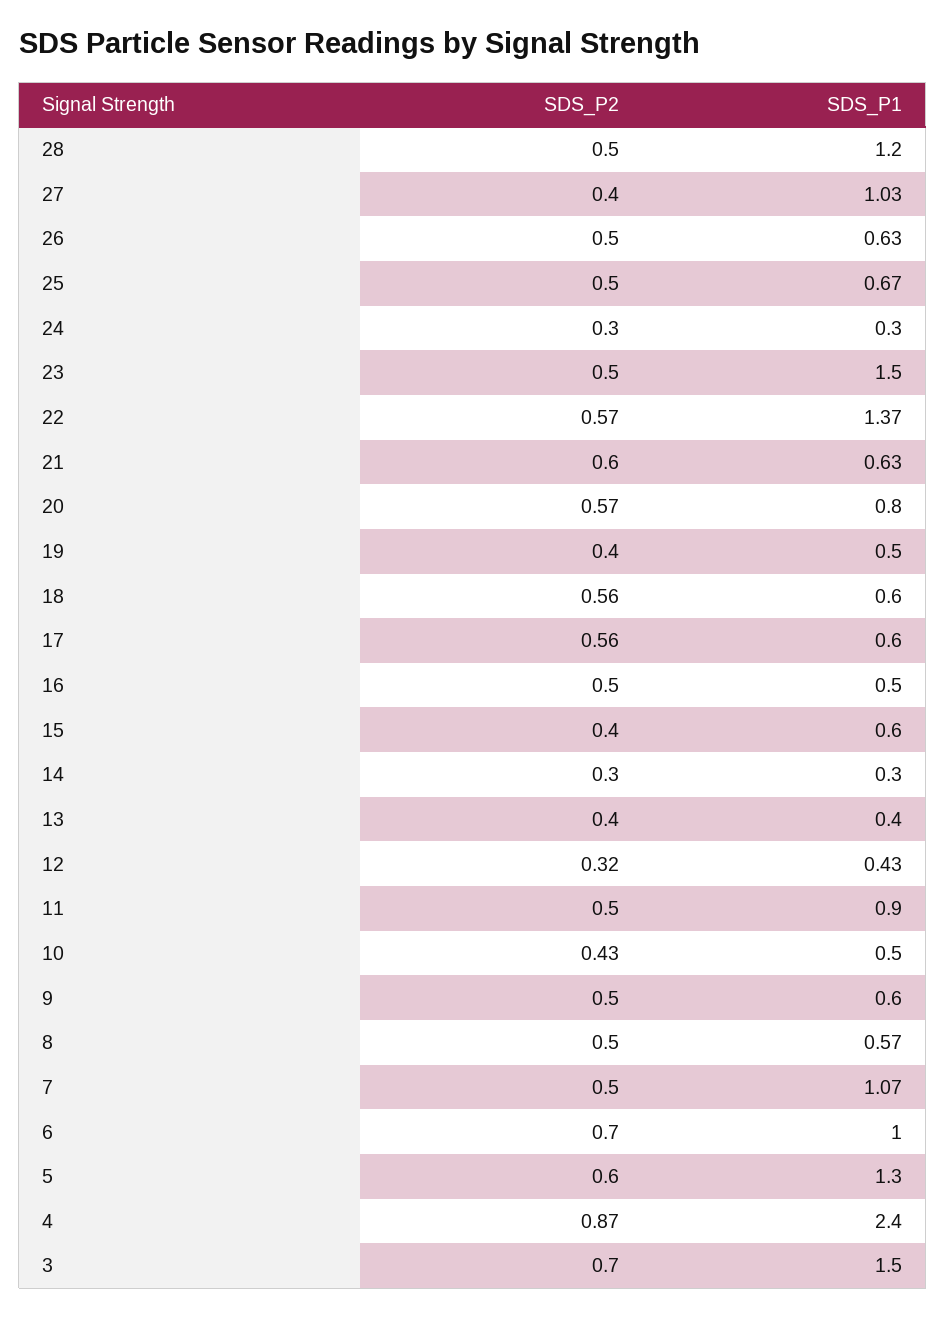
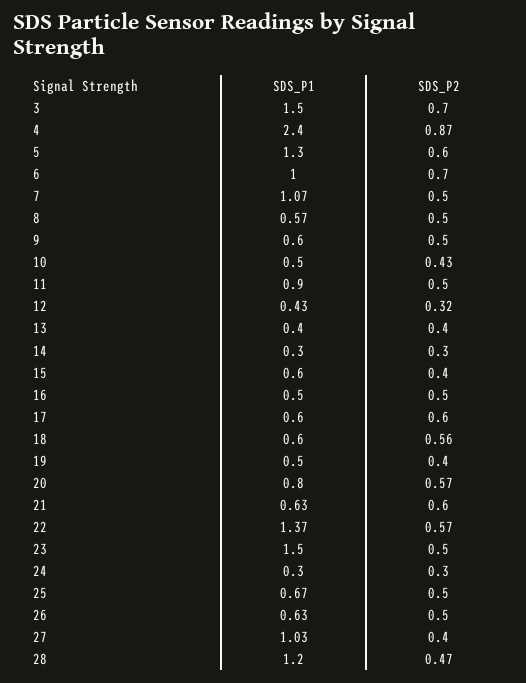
SDS_P2, 28: 0.5 -> 0.47
SDS_P2, 17: 0.56 -> 0.6

